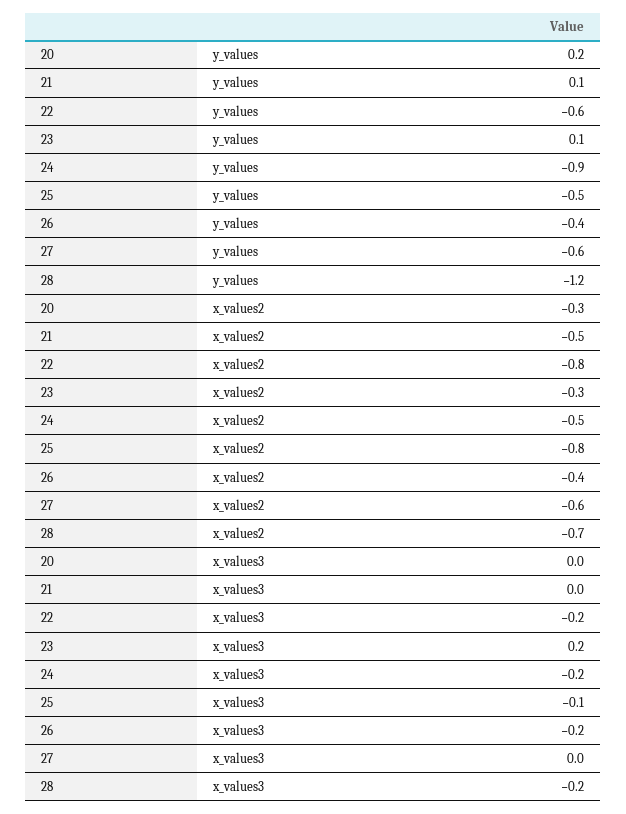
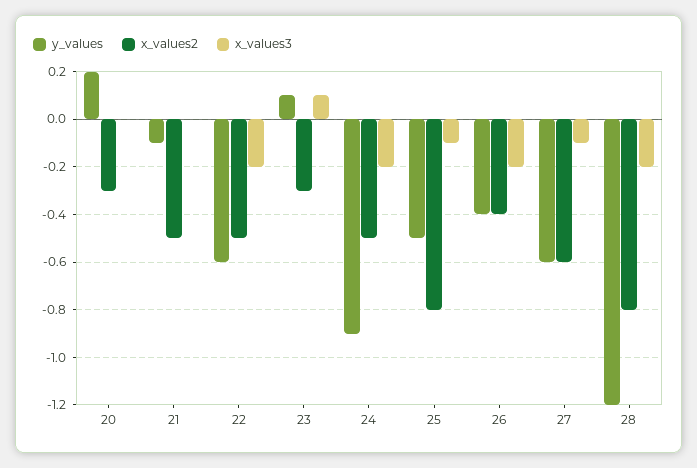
y_values, 21: 0.1 -> -0.1
x_values2, 22: -0.8 -> -0.5
x_values2, 28: -0.7 -> -0.8
x_values3, 23: 0.2 -> 0.1
x_values3, 27: 0 -> -0.1

